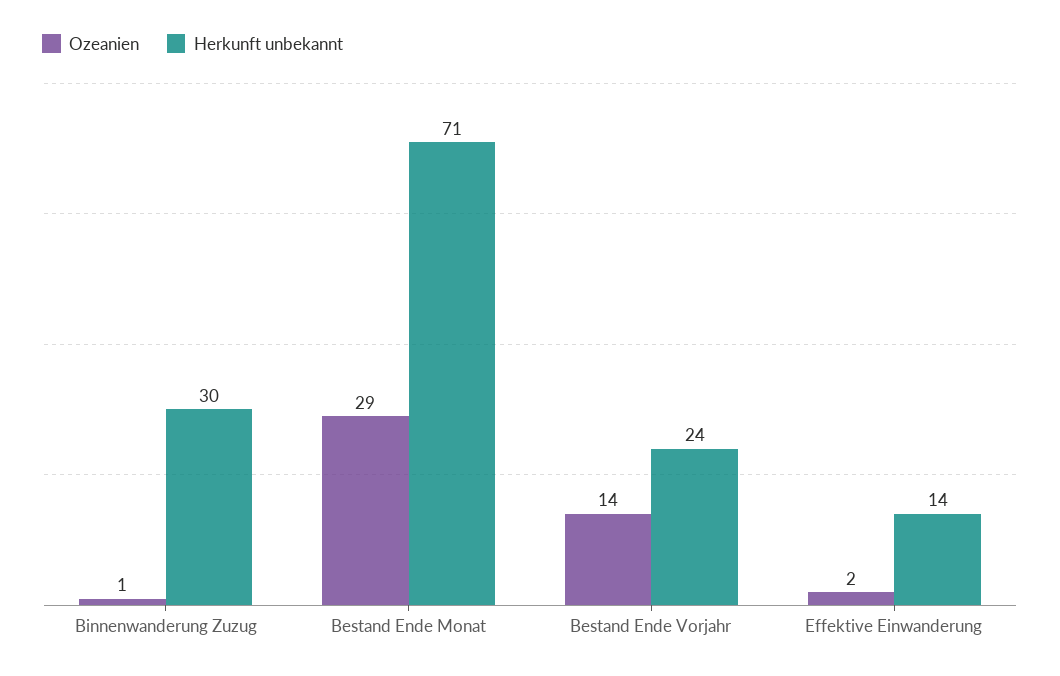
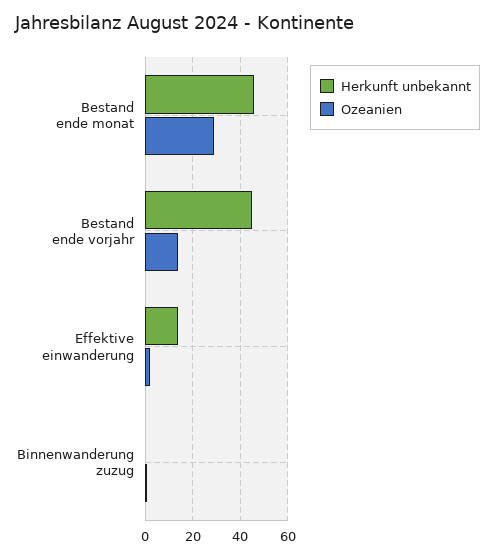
Herkunft unbekannt, Binnenwanderung Zuzug: 30 -> 0
Herkunft unbekannt, Bestand Ende Monat: 71 -> 45
Herkunft unbekannt, Bestand Ende Vorjahr: 24 -> 45

